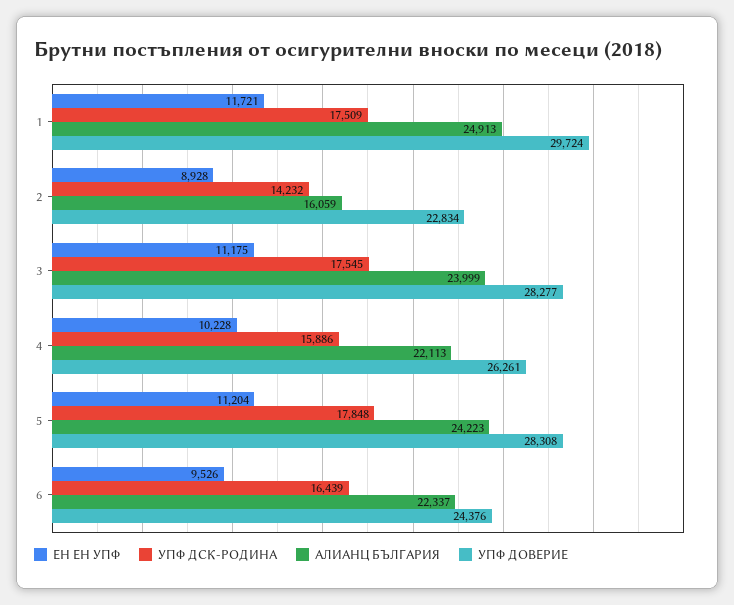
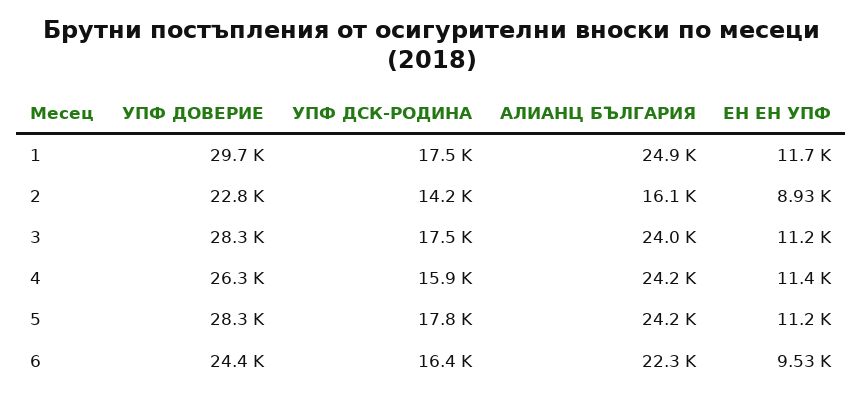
ЕН ЕН УПФ, 4: 10228 -> 11400
АЛИАНЦ БЪЛГАРИЯ, 4: 22113 -> 24200

